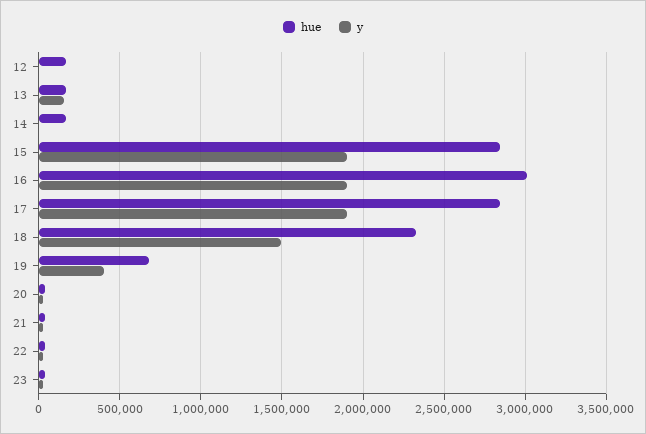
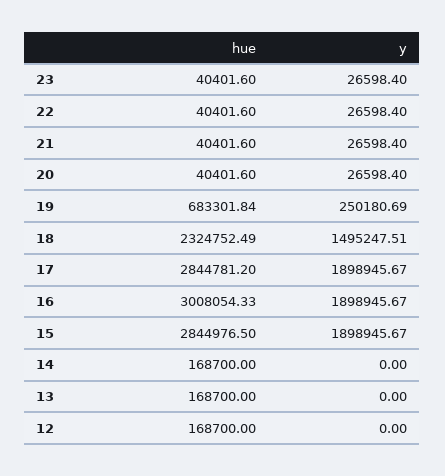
y, 13: 150000 -> 0
y, 19: 400000 -> 250180.69

